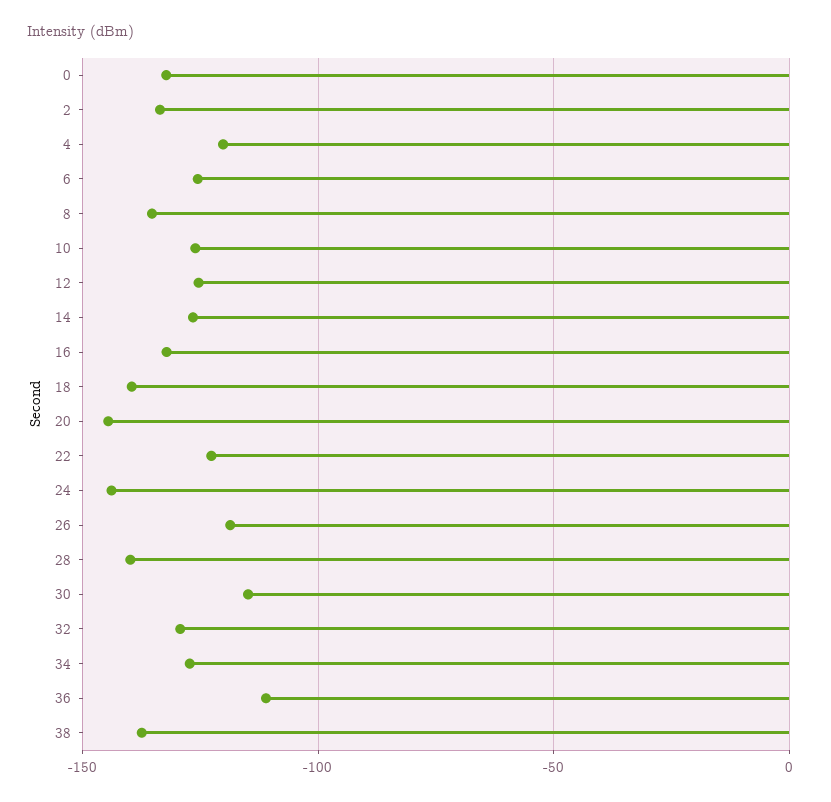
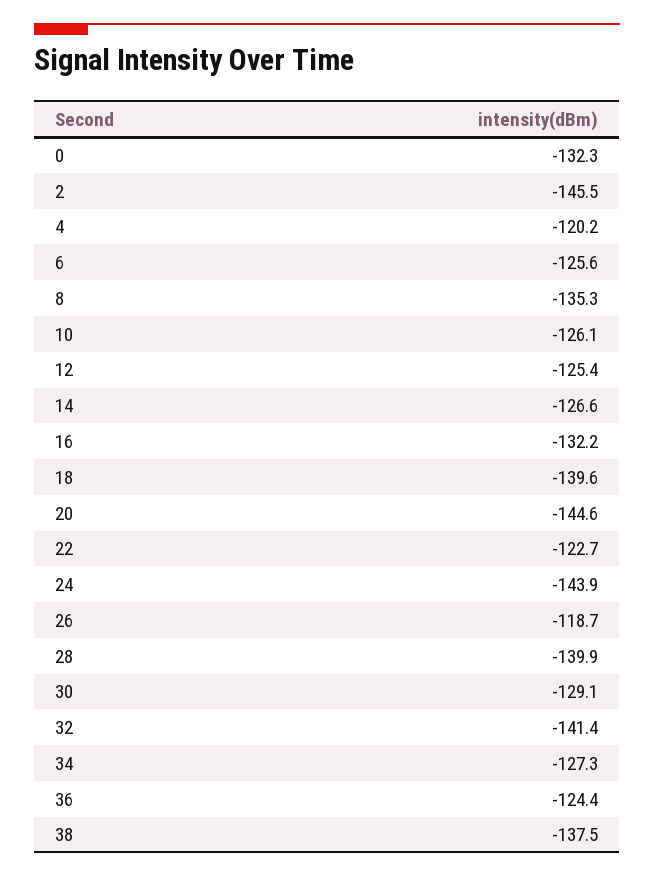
2: -135 -> -145.5
30: -115 -> -129.1
32: -130 -> -141.4
36: -110 -> -124.4

